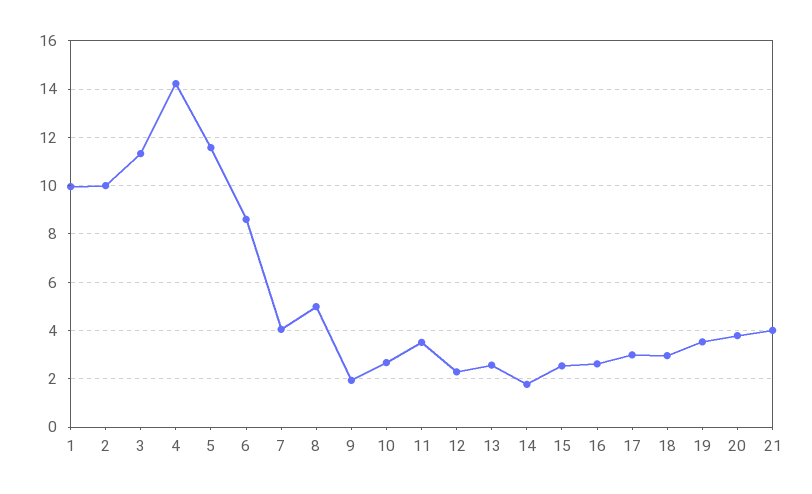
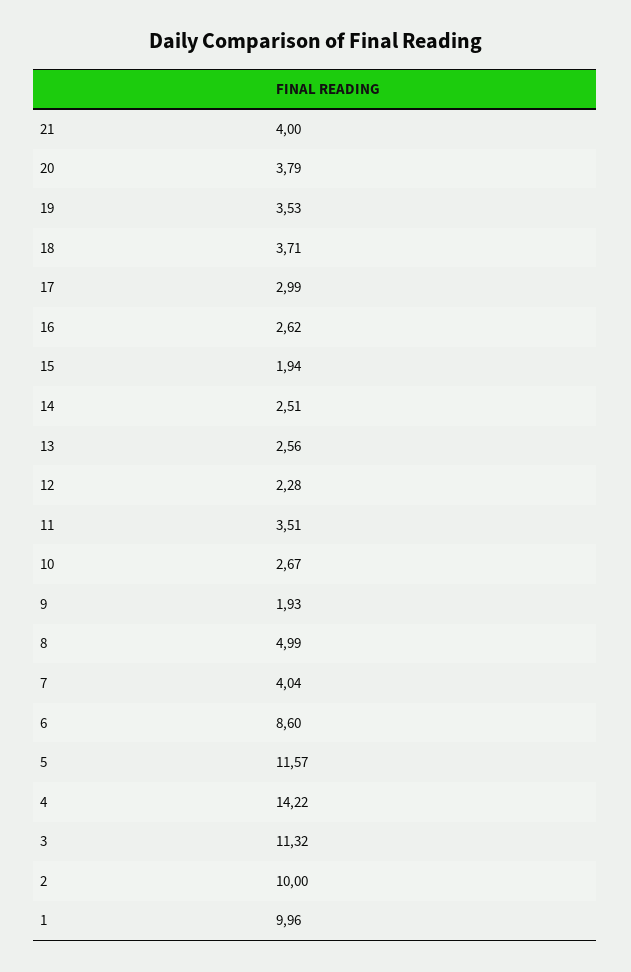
14: 1.75 -> 2.51
15: 2.5 -> 1.94
18: 3 -> 3.71

